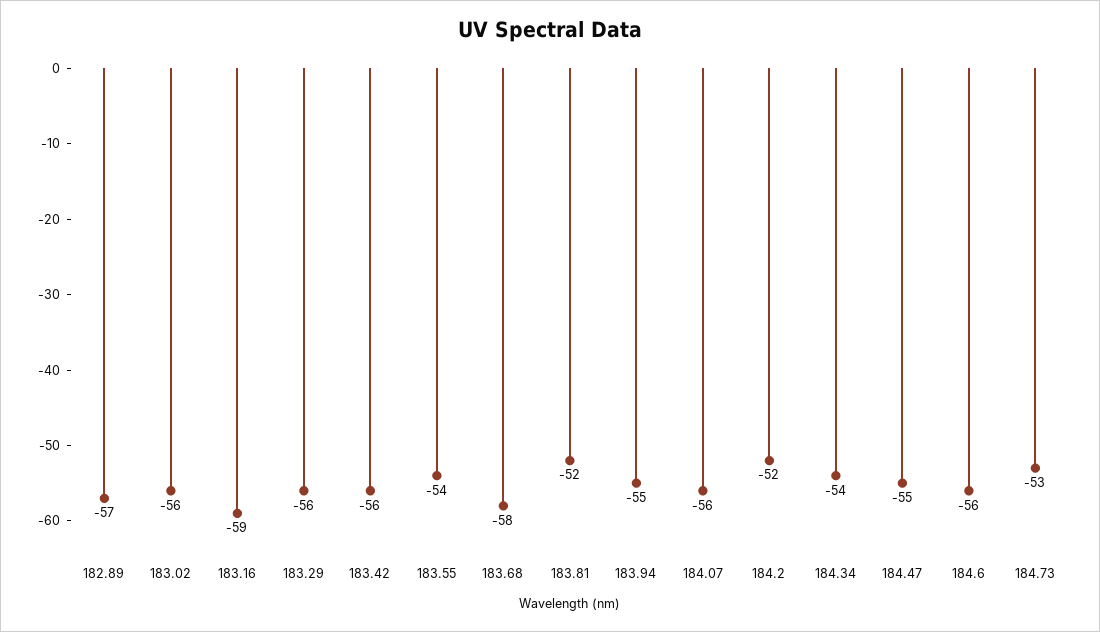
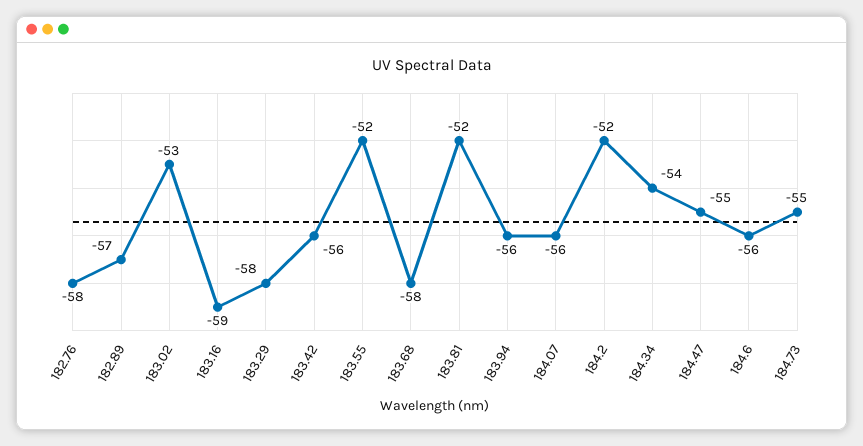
183.02: -56 -> -53
183.29: -56 -> -58
183.55: -54 -> -52
183.94: -55 -> -56
184.73: -53 -> -55
182.76: none -> -58

